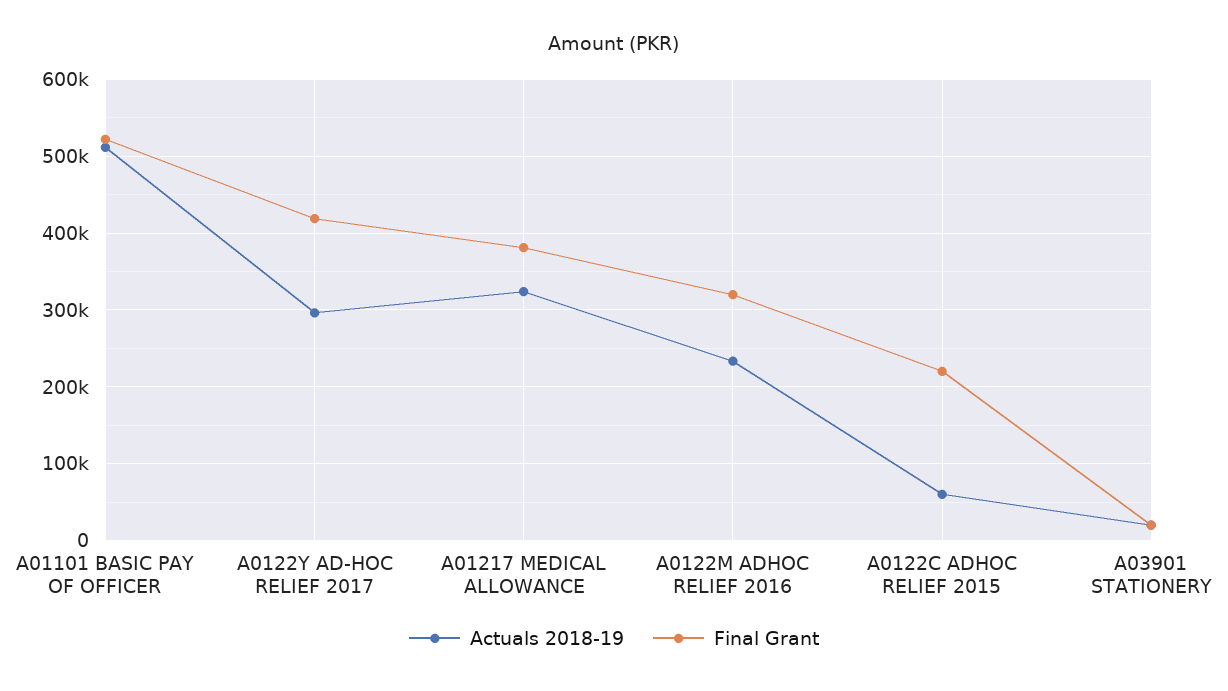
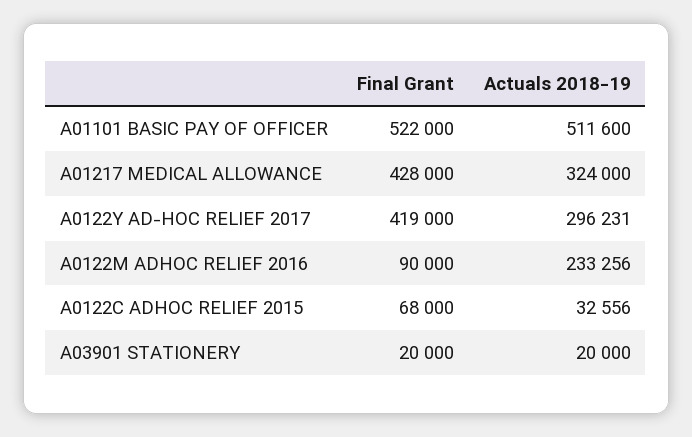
Final Grant, A01217 MEDICAL ALLOWANCE: 380000 -> 428000
Final Grant, A0122M ADHOC RELIEF 2016: 320000 -> 90000
Actuals 2018-19, A0122C ADHOC RELIEF 2015: 60000 -> 32556
Final Grant, A0122C ADHOC RELIEF 2015: 220000 -> 68000

